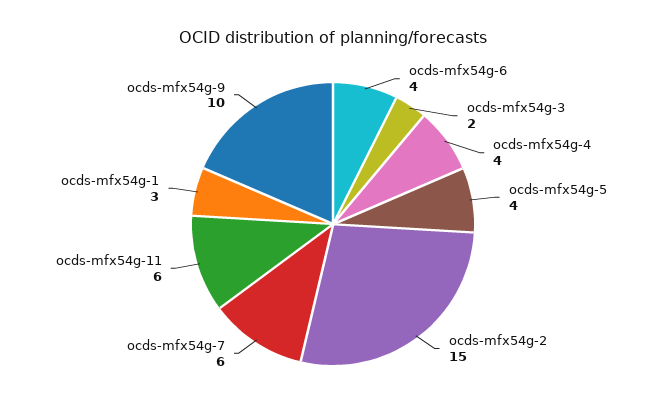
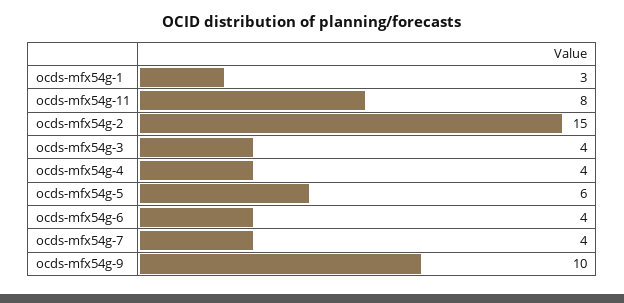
ocds-mfx54g-3: 2 -> 4
ocds-mfx54g-5: 4 -> 6
ocds-mfx54g-7: 6 -> 4
ocds-mfx54g-11: 6 -> 8

